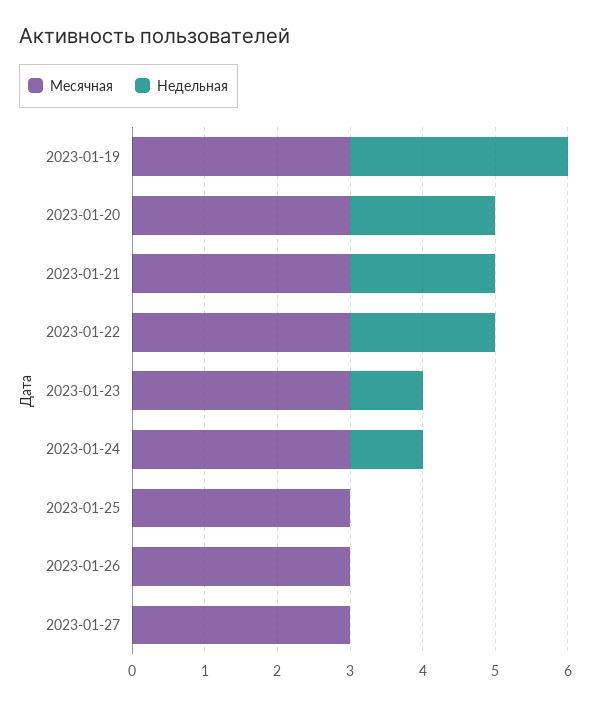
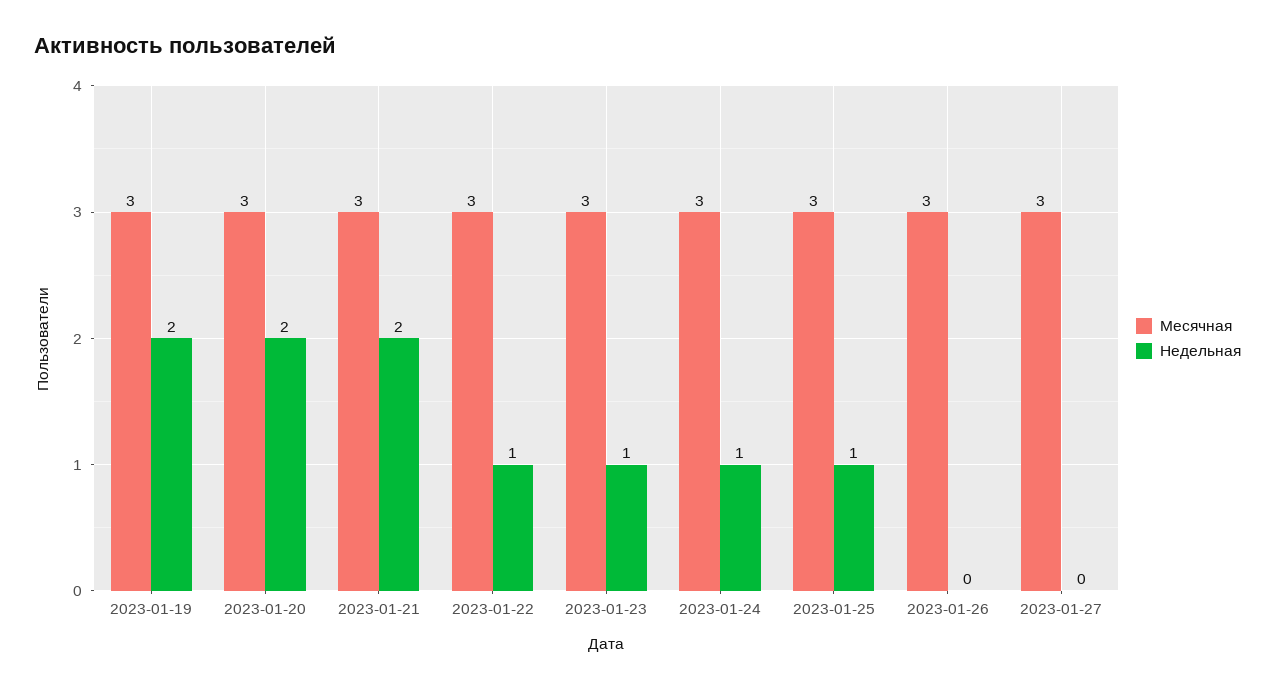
Недельная, 2023-01-19: 3 -> 2
Недельная, 2023-01-22: 2 -> 1
Недельная, 2023-01-25: 0 -> 1

